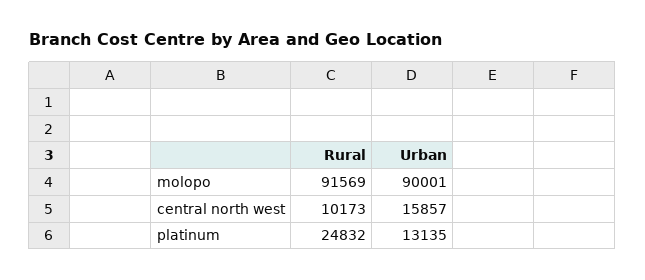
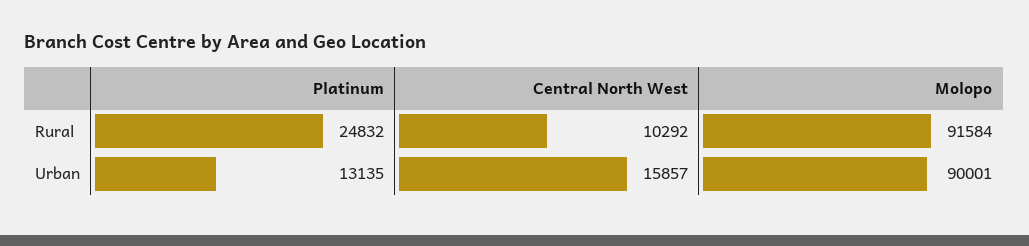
Rural, molopo: 91569 -> 91584
Rural, central north west: 10173 -> 10292

